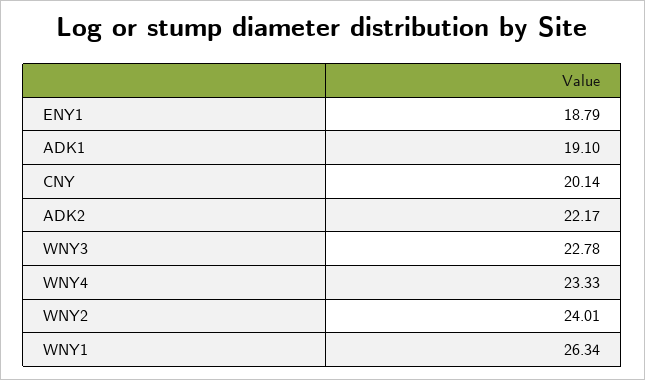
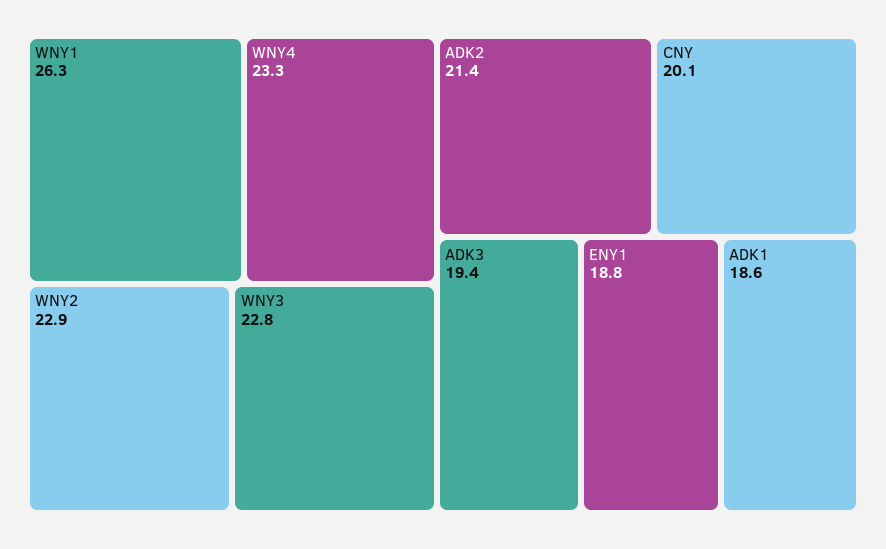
ADK1: 19.1 -> 18.6
ADK2: 22.17 -> 21.4
WNY2: 24.01 -> 22.9
ADK3: none -> 19.4

